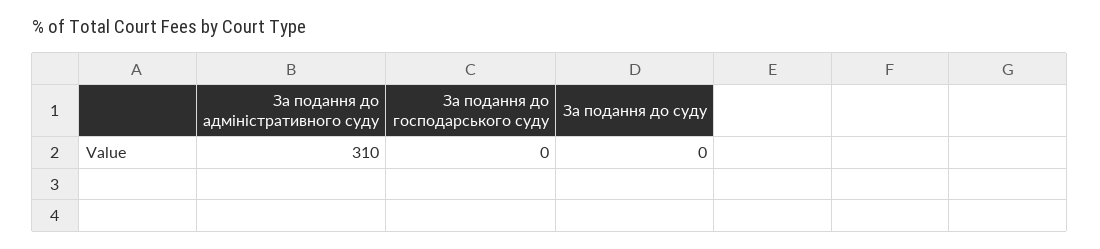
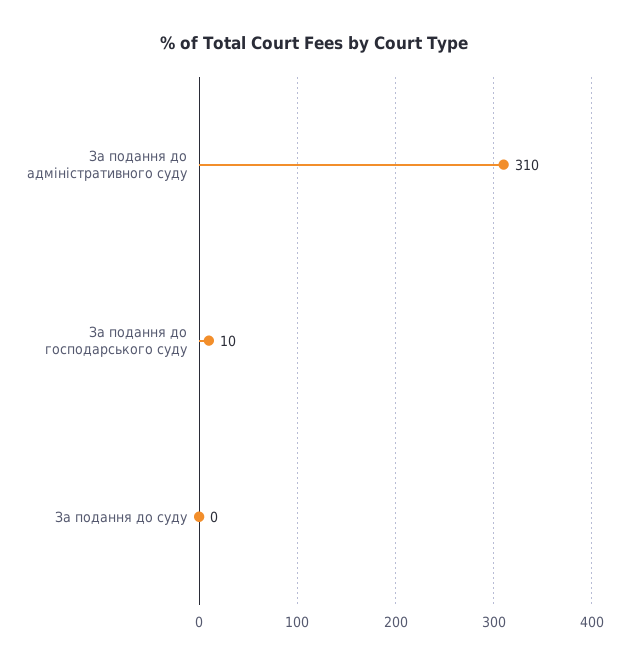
За подання до господарського суду: 0 -> 10

